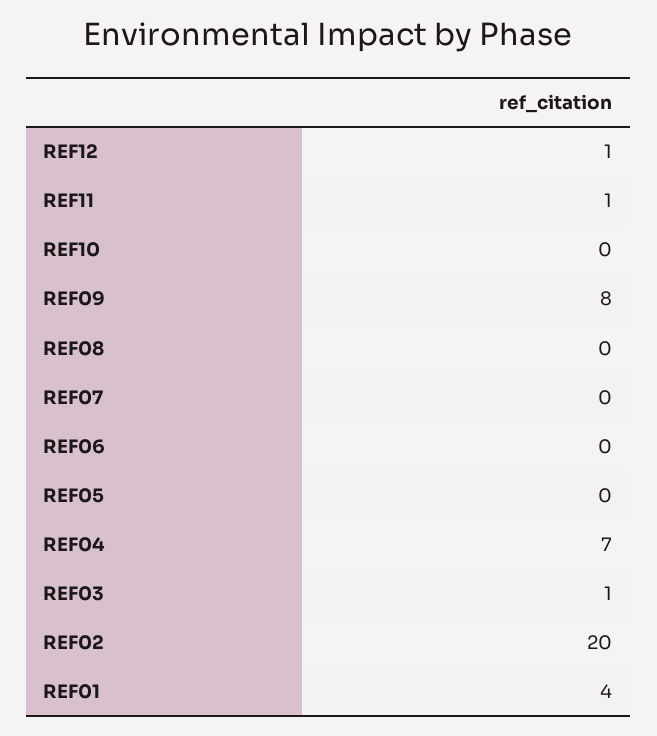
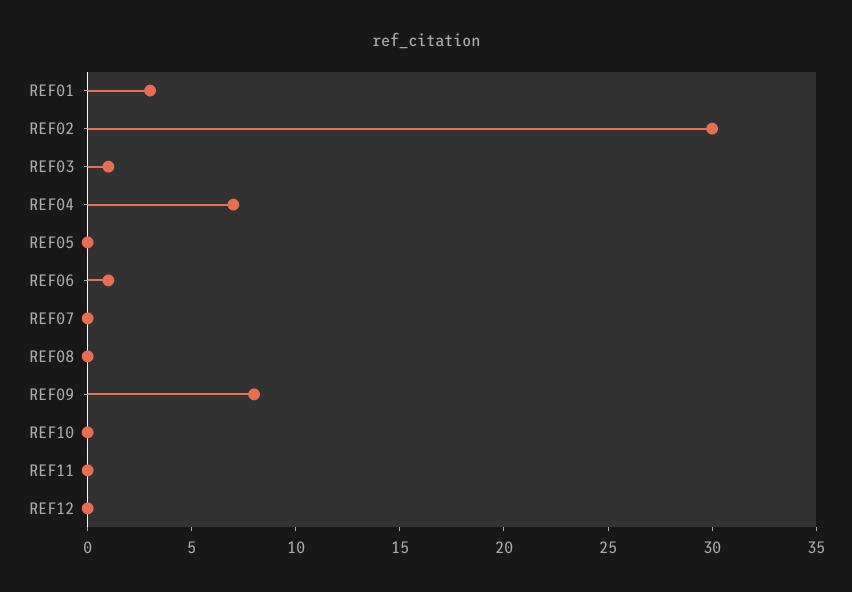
REF12: 1 -> 0
REF11: 1 -> 0
REF06: 0 -> 1
REF02: 20 -> 30
REF01: 4 -> 3

